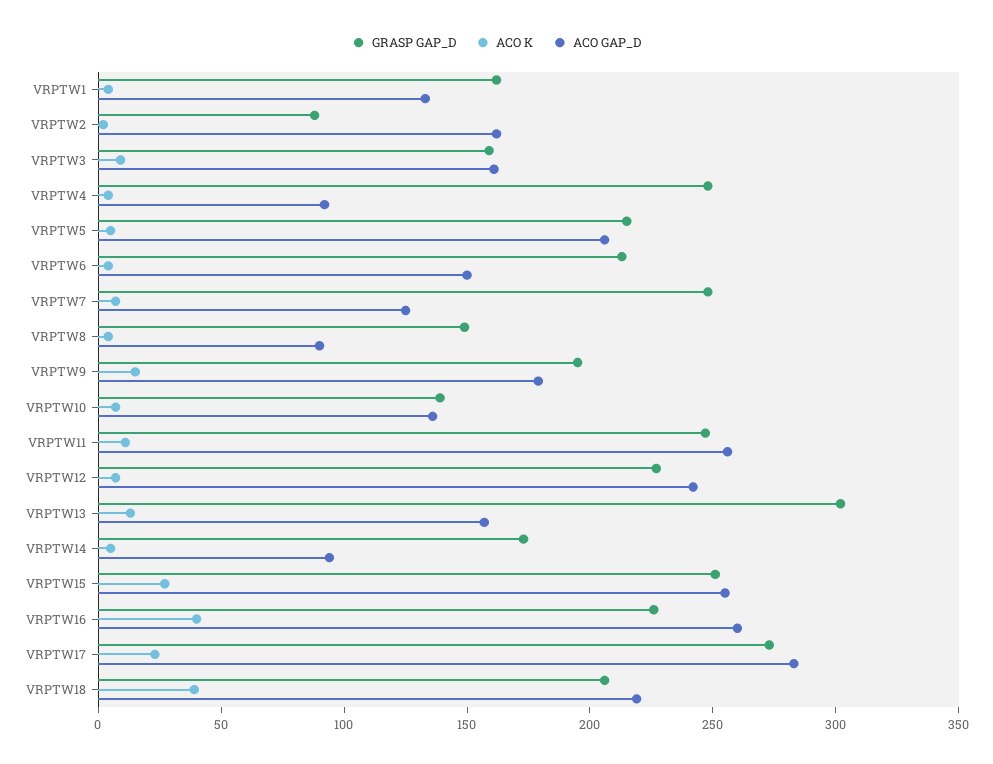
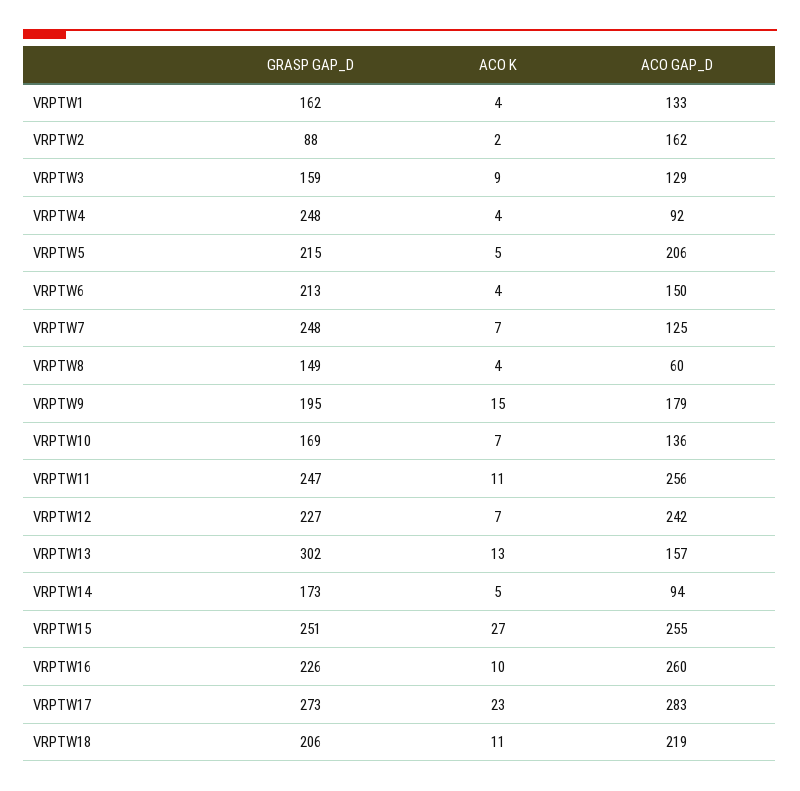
ACO GAP_D, VRPTW3: 160 -> 129
ACO GAP_D, VRPTW8: 90 -> 60
GRASP GAP_D, VRPTW10: 140 -> 169
ACO K, VRPTW16: 40 -> 10
ACO K, VRPTW18: 40 -> 11

